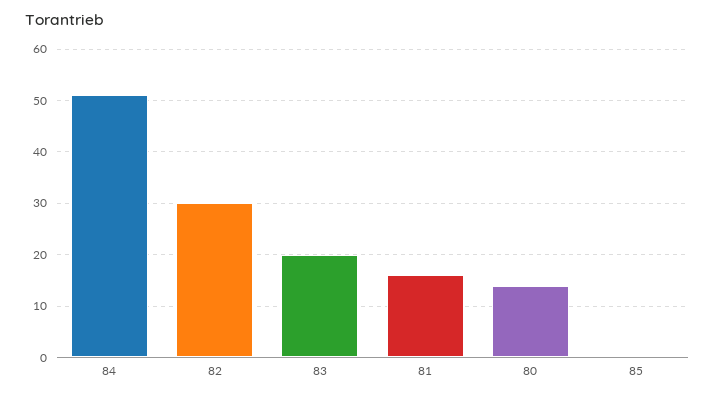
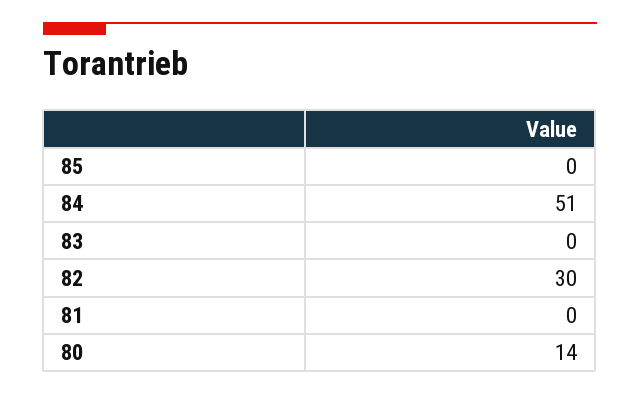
83: 20 -> 0
81: 15 -> 0

